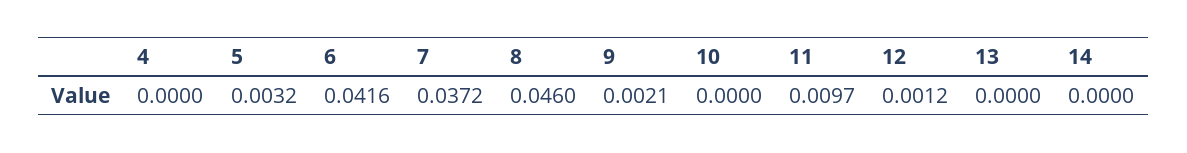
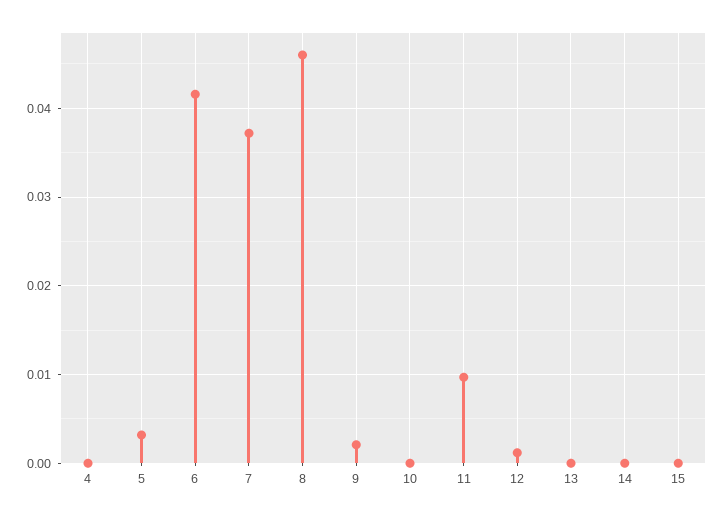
15: none -> 0

